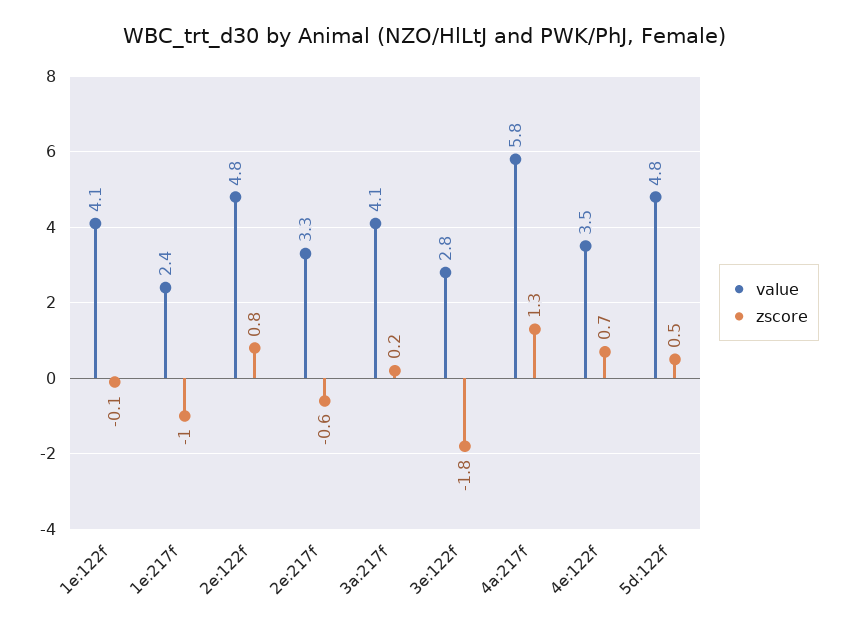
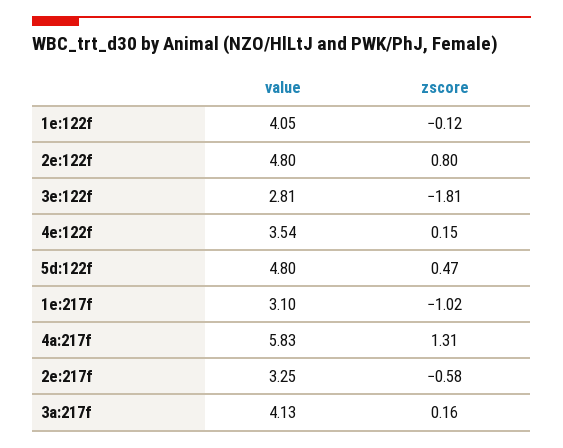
value, 1e:217f: 2.4 -> 3.1
zscore, 4e:122f: 0.7 -> 0.15

